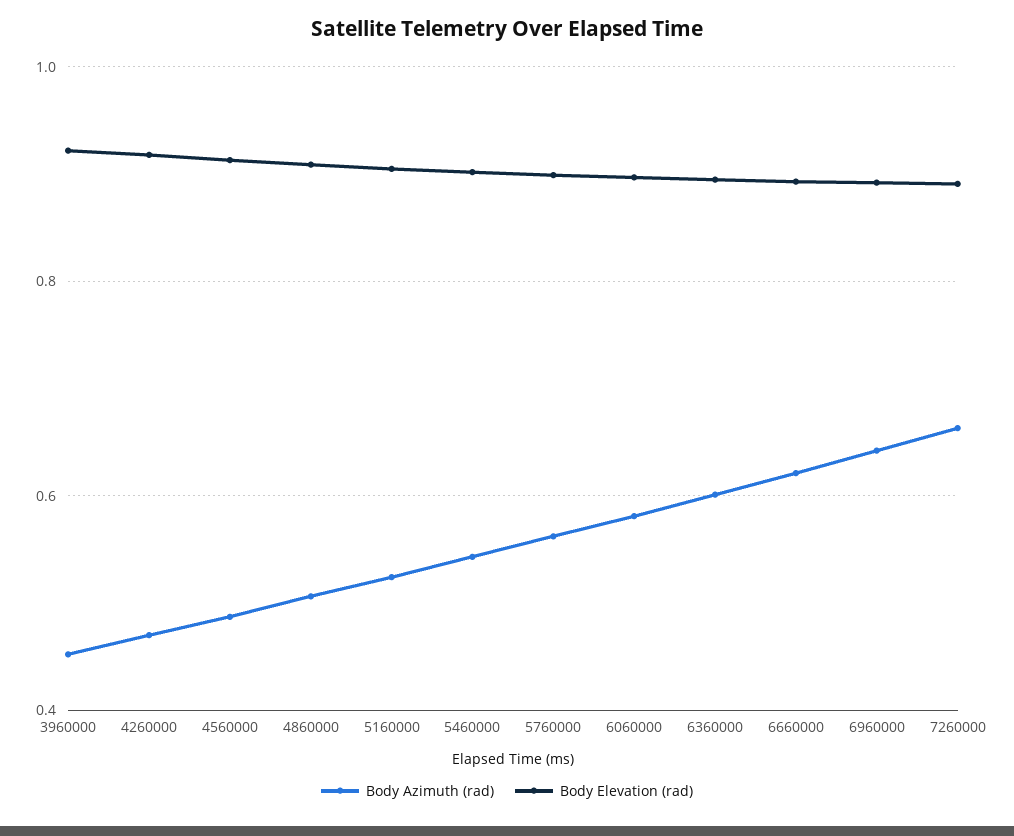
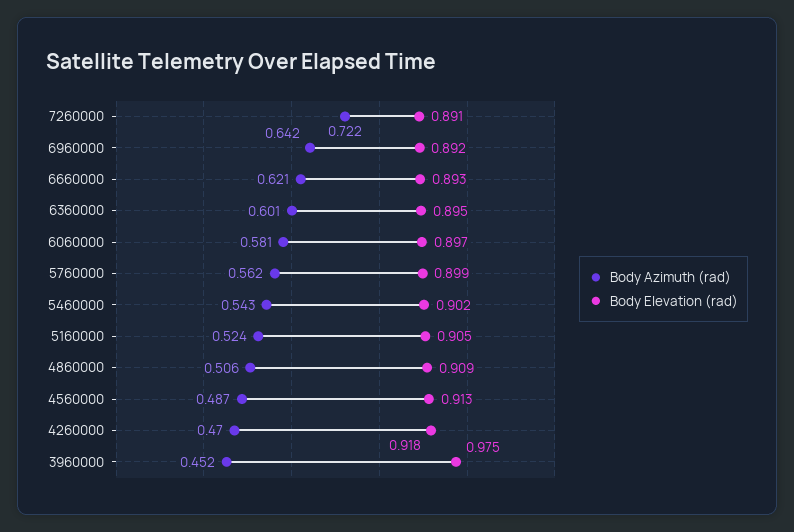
Body Elevation (rad), 3960000: 0.92 -> 0.975
Body Azimuth (rad), 7260000: 0.66 -> 0.722

